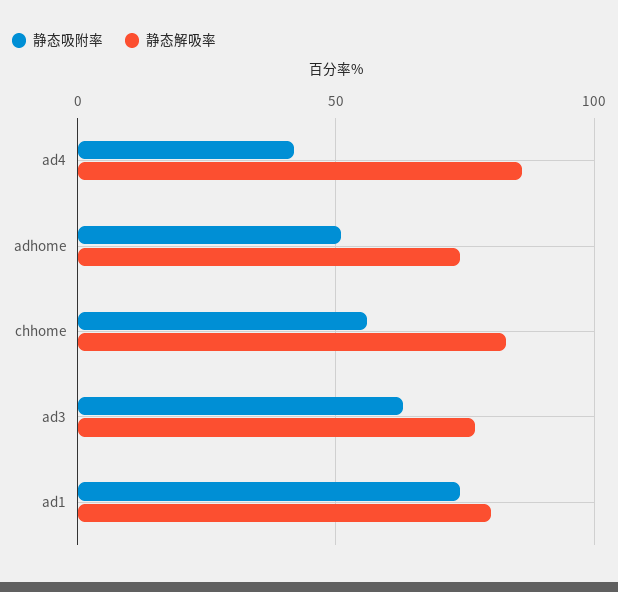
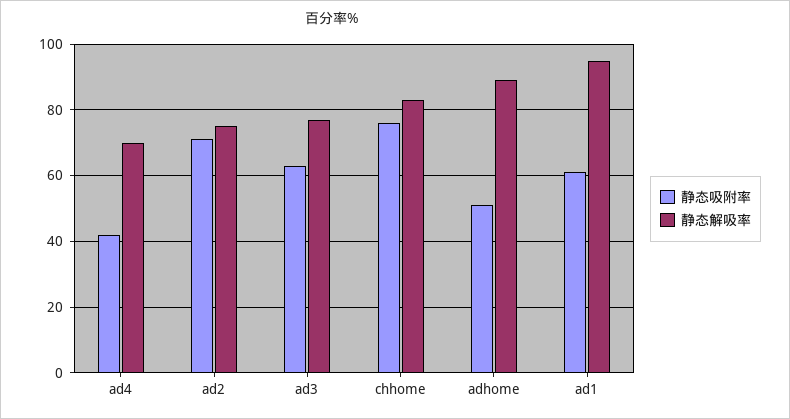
静态解吸率, ad4: 85 -> 70
静态解吸率, adhome: 75 -> 90
静态吸附率, chhome: 55 -> 75
静态吸附率, ad1: 75 -> 60
静态解吸率, ad1: 80 -> 95
静态吸附率, ad2: none -> 70
静态解吸率, ad2: none -> 75

